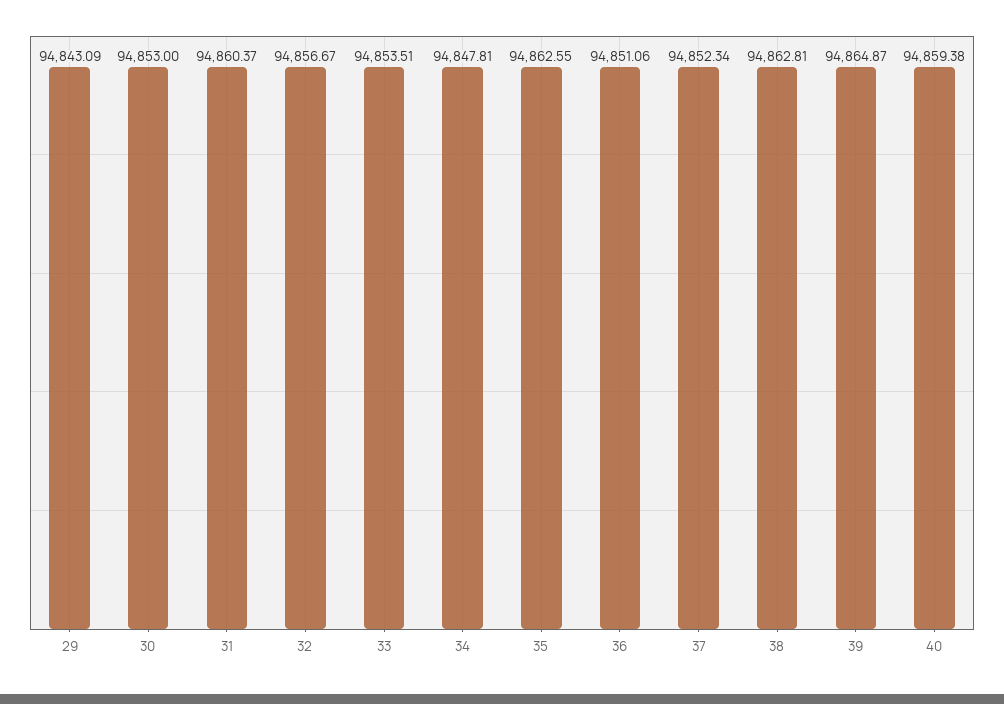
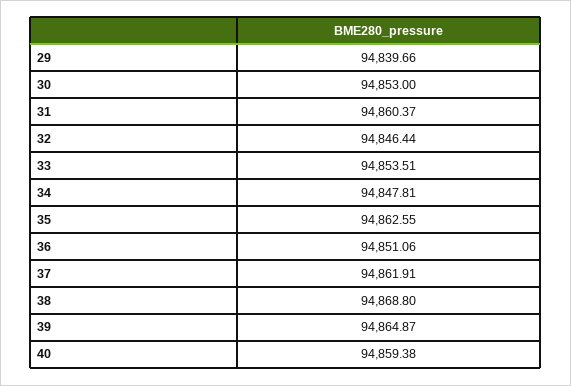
29: 94843.09 -> 94839.66
32: 94856.67 -> 94846.44
37: 94852.34 -> 94861.91
38: 94862.81 -> 94868.8

